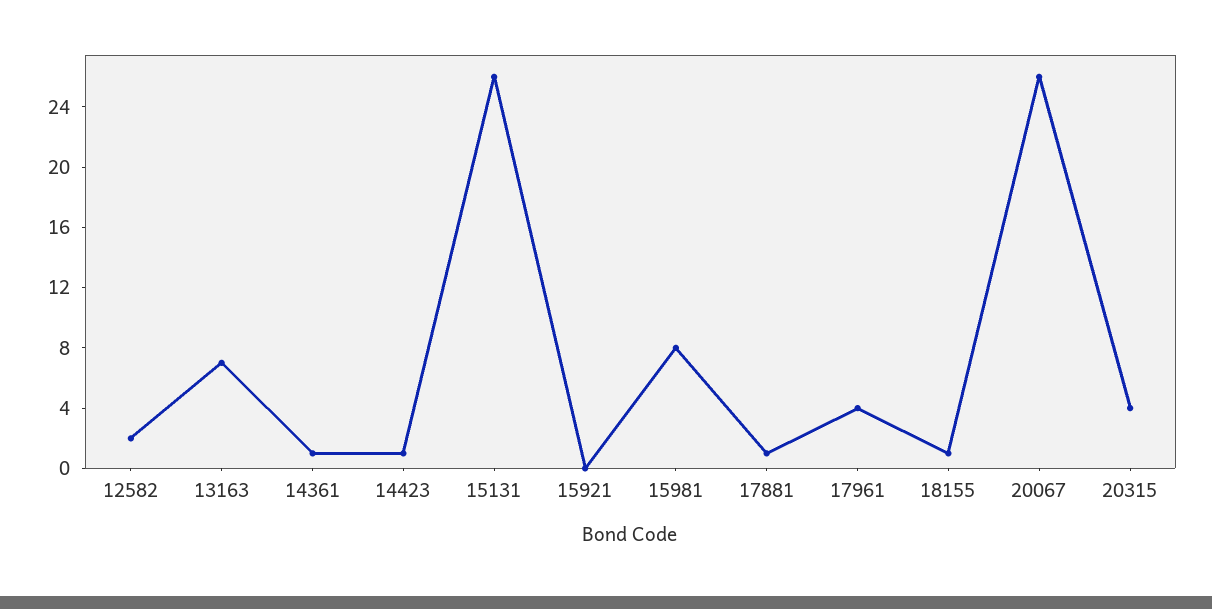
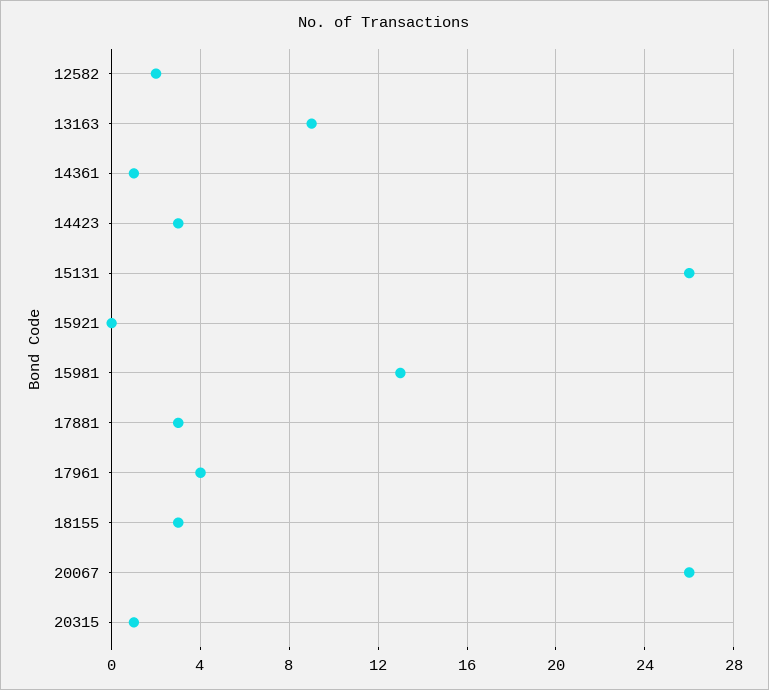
13163: 7 -> 9
14423: 1 -> 3
15981: 8 -> 13
17881: 1 -> 3
18155: 1 -> 3
20315: 4 -> 1

